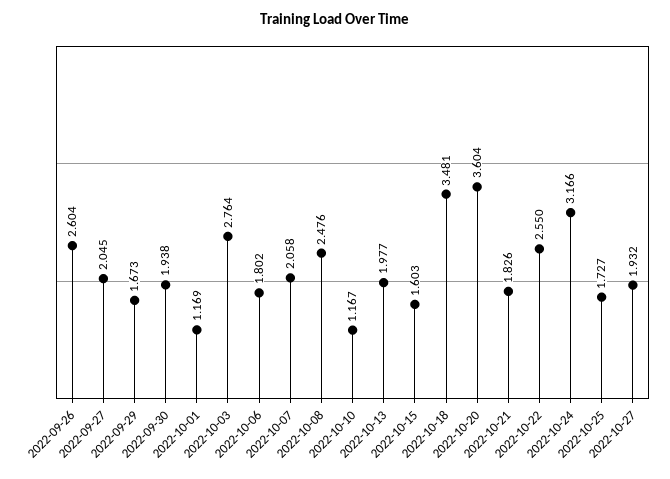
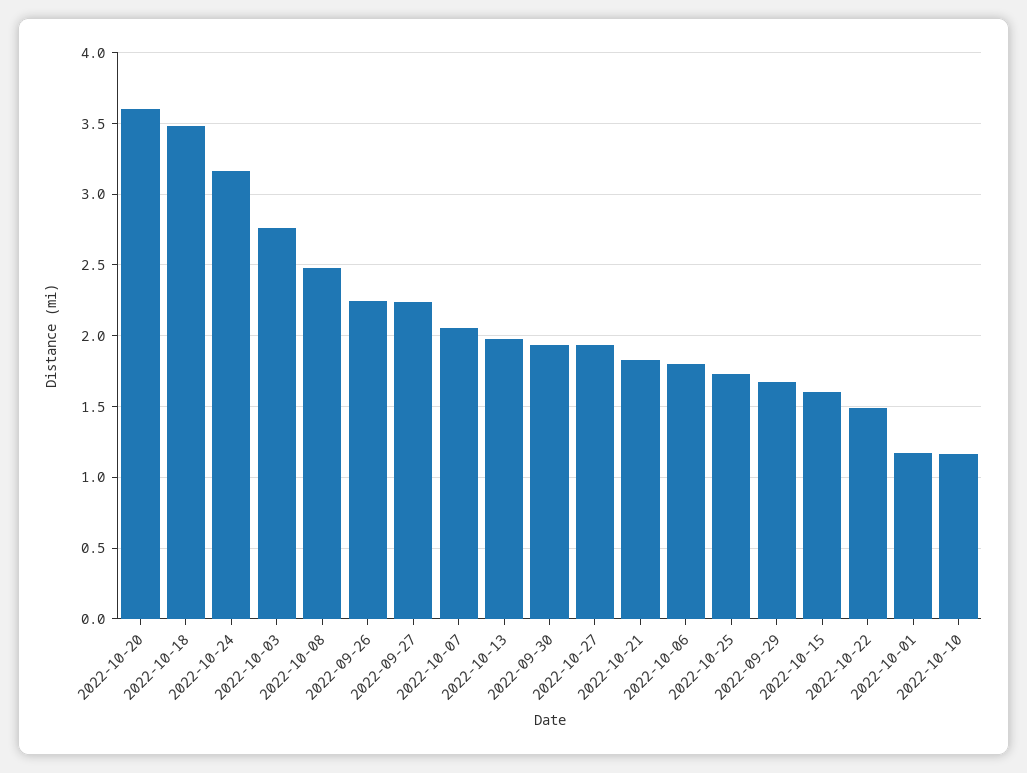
2022-09-26: 2.604 -> 2.25
2022-09-27: 2.045 -> 2.25
2022-10-22: 2.55 -> 1.5

